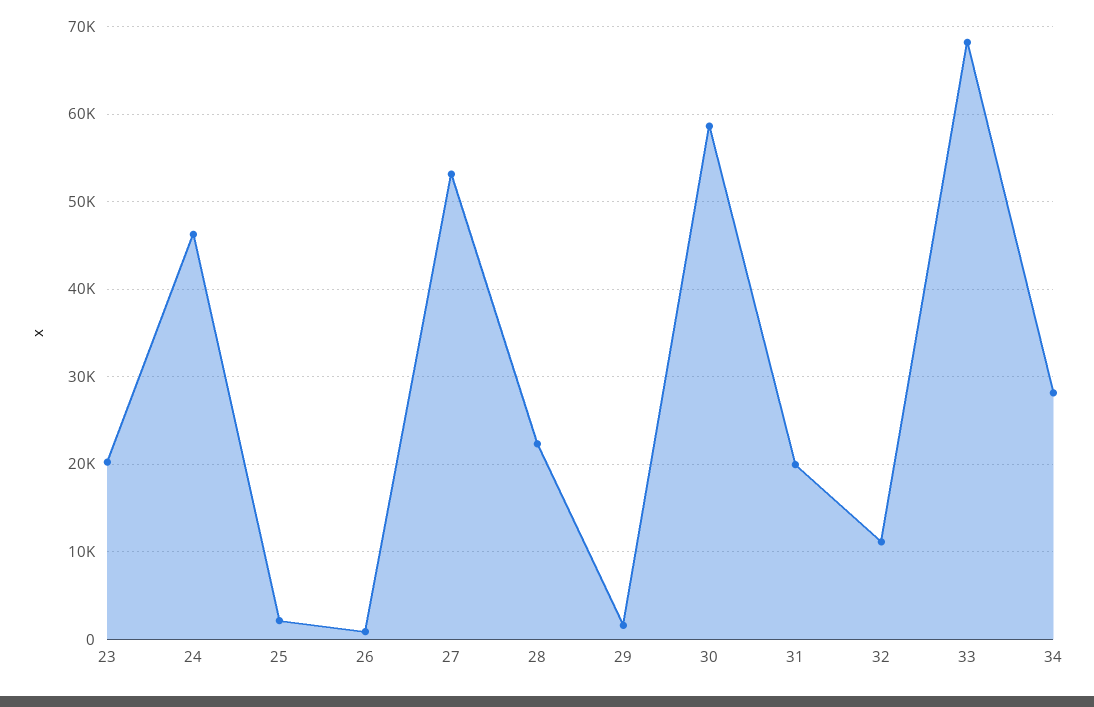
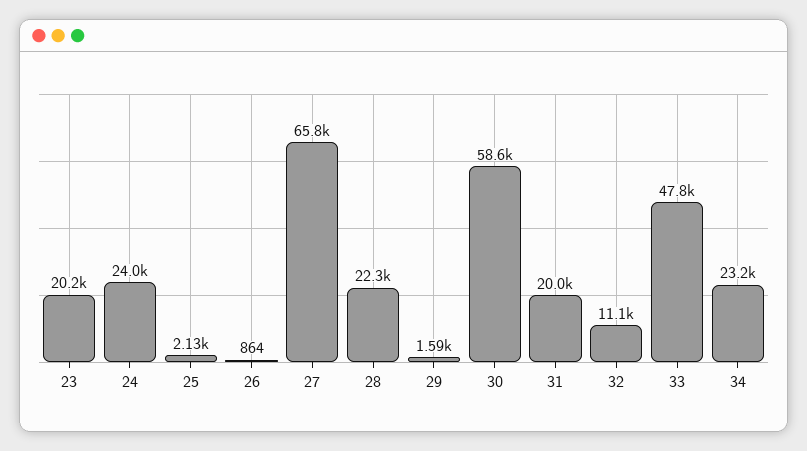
24: 46000 -> 24000
27: 53000 -> 65800
33: 68000 -> 47800
34: 28000 -> 23200

